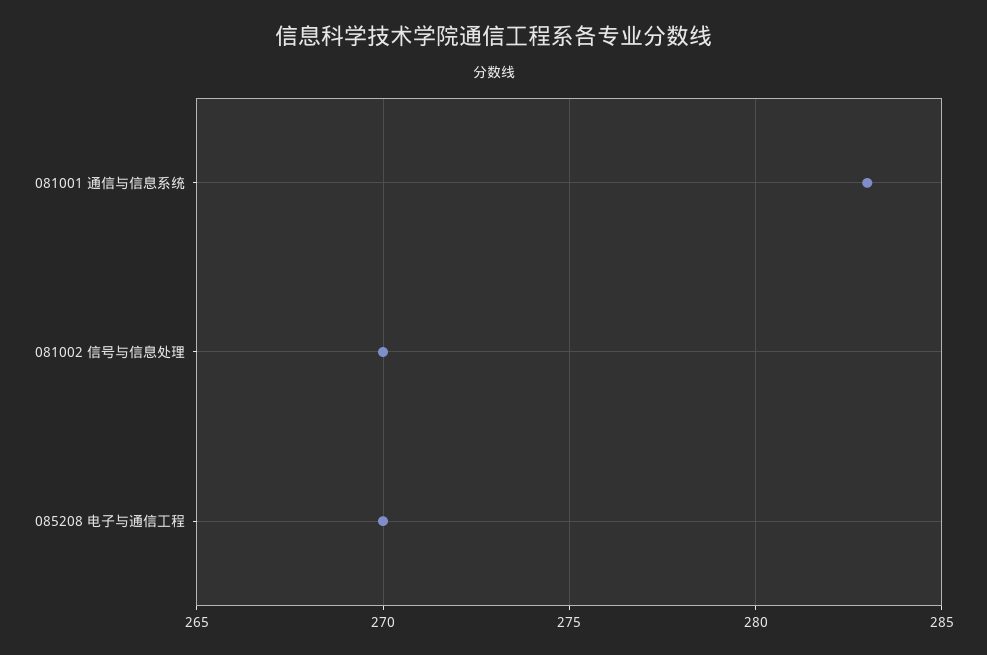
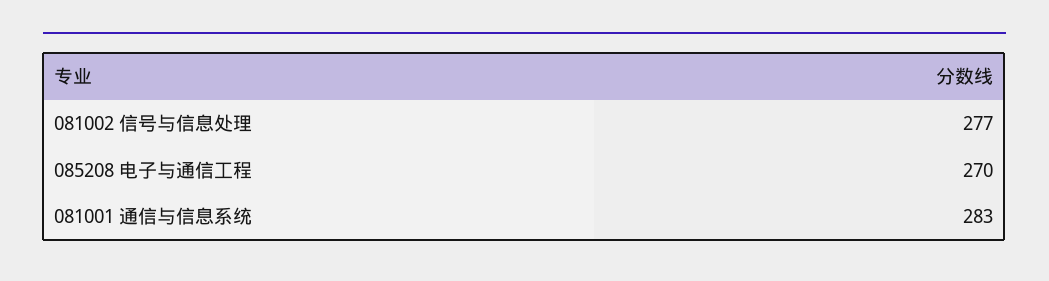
081002 信号与信息处理: 270 -> 277

